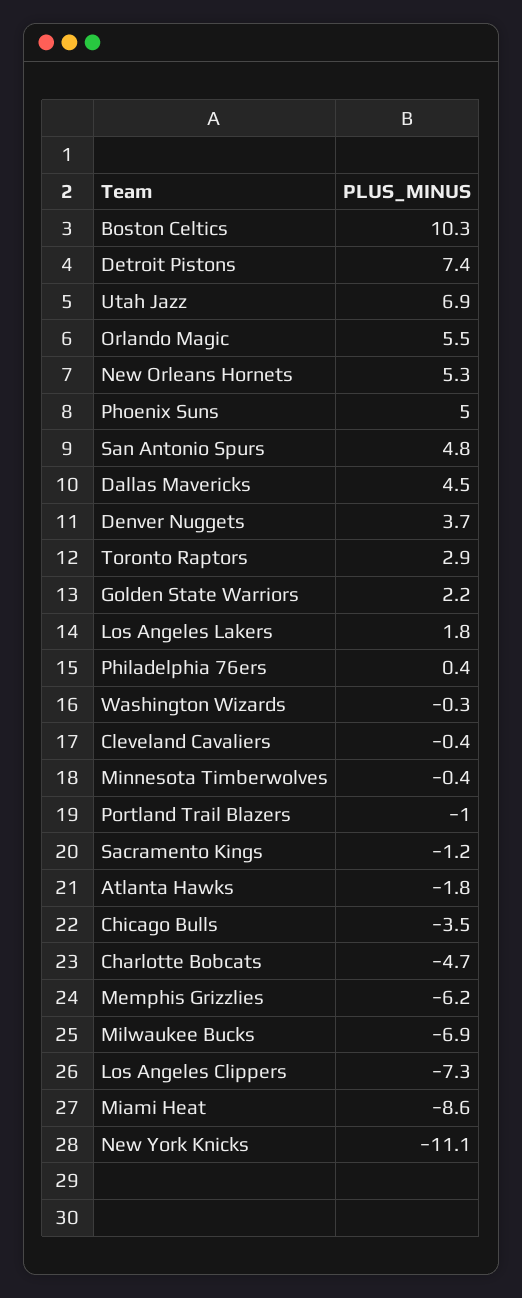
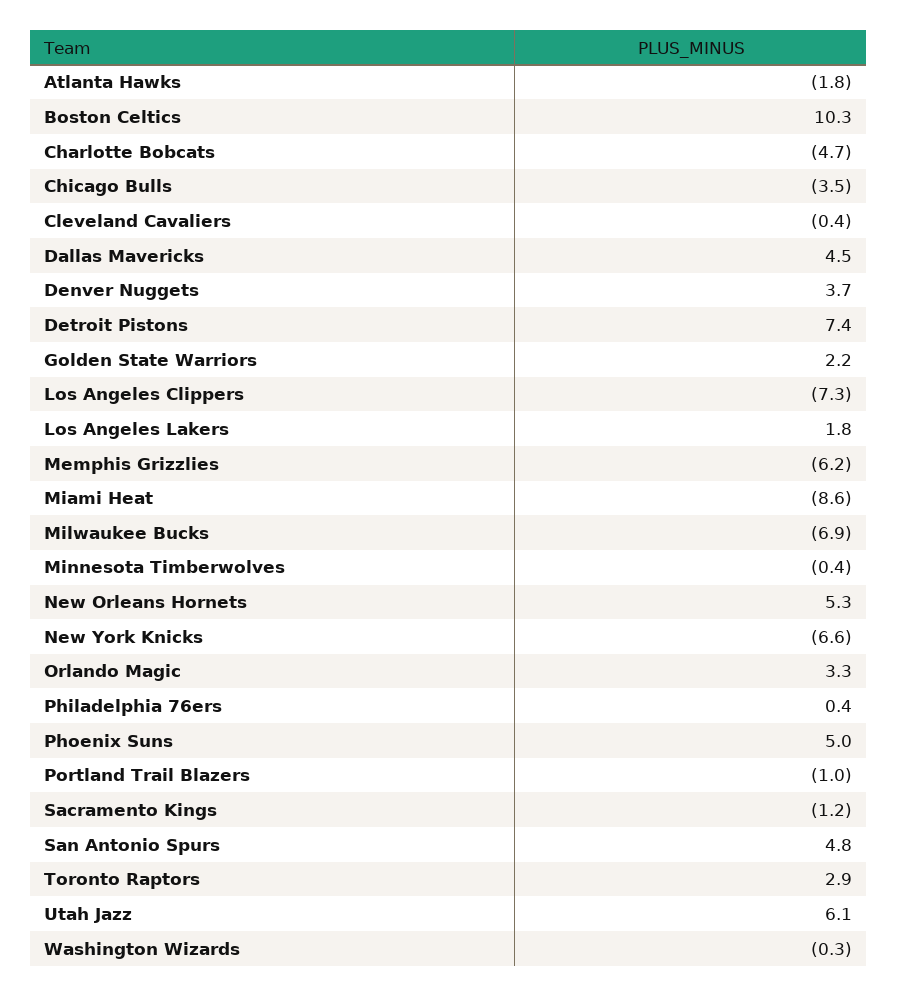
Utah Jazz: 6.9 -> 6.1
Orlando Magic: 5.5 -> 3.3
New York Knicks: -11.1 -> -6.6

